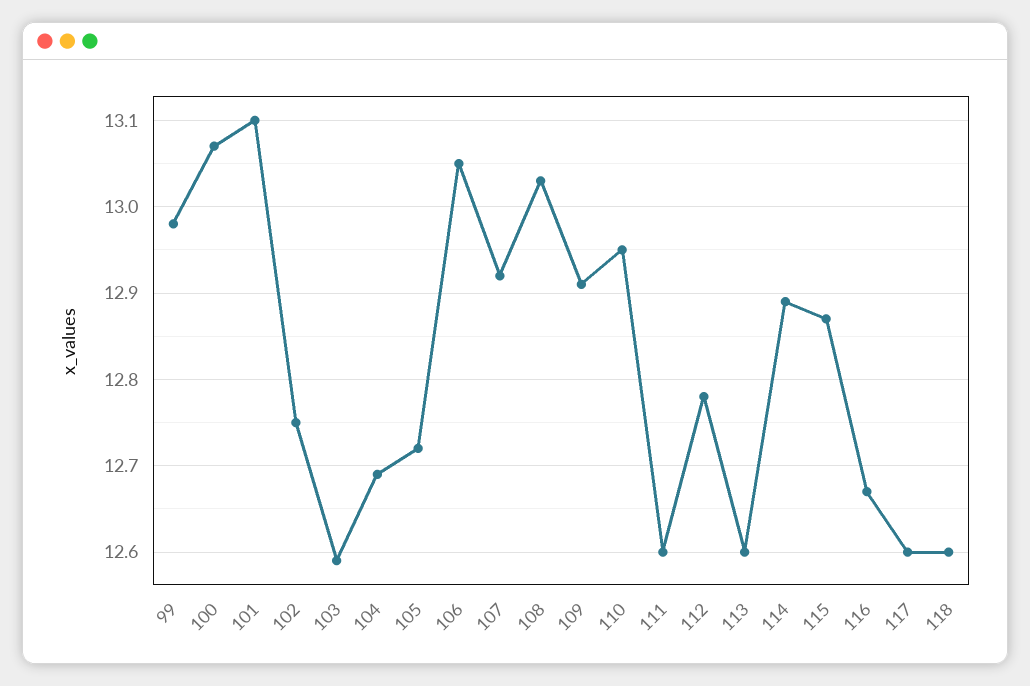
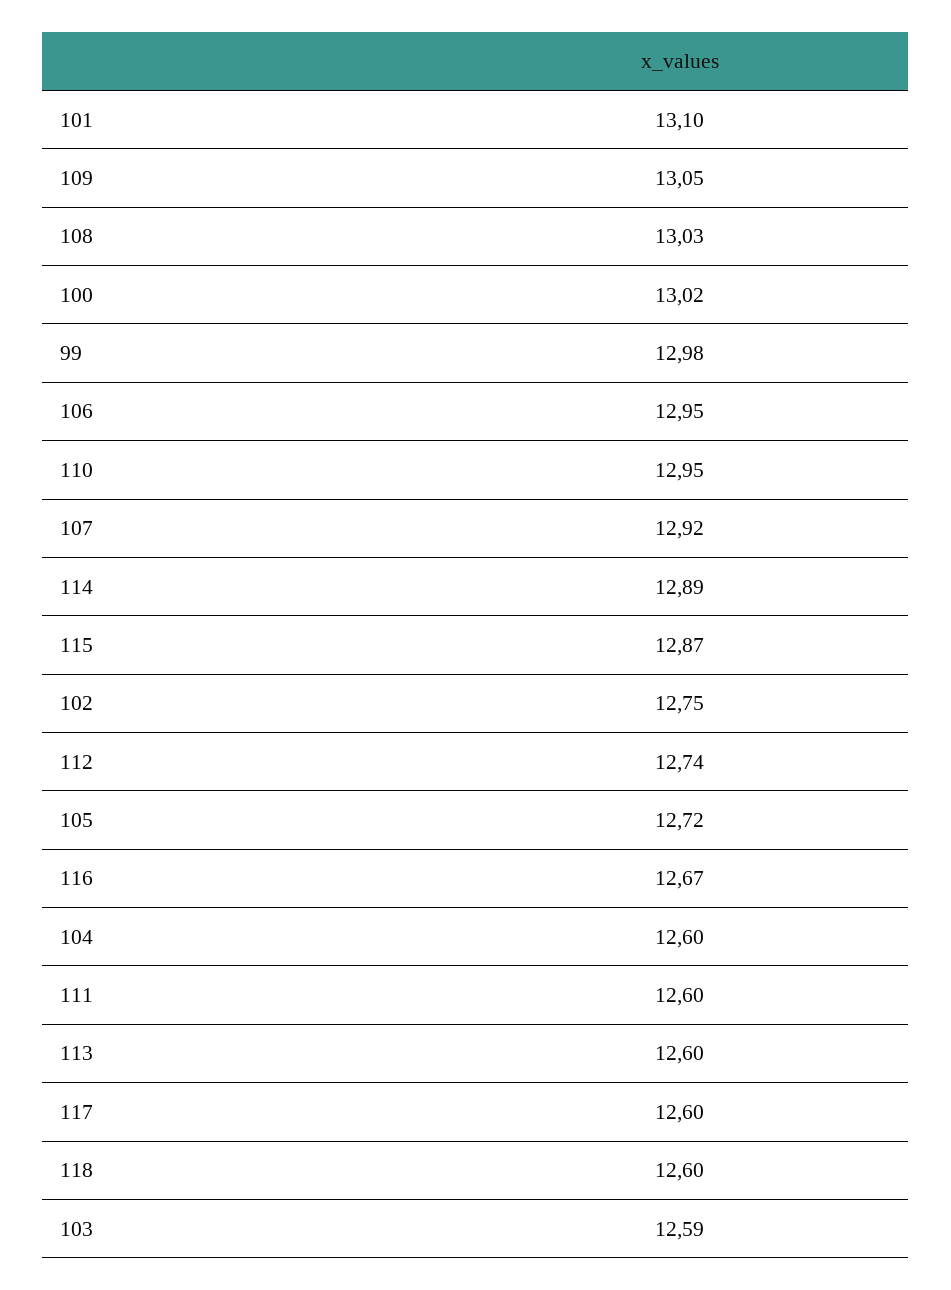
100: 13.07 -> 13.02
104: 12.69 -> 12.6
106: 13.05 -> 12.95
109: 12.91 -> 13.05
112: 12.78 -> 12.74

